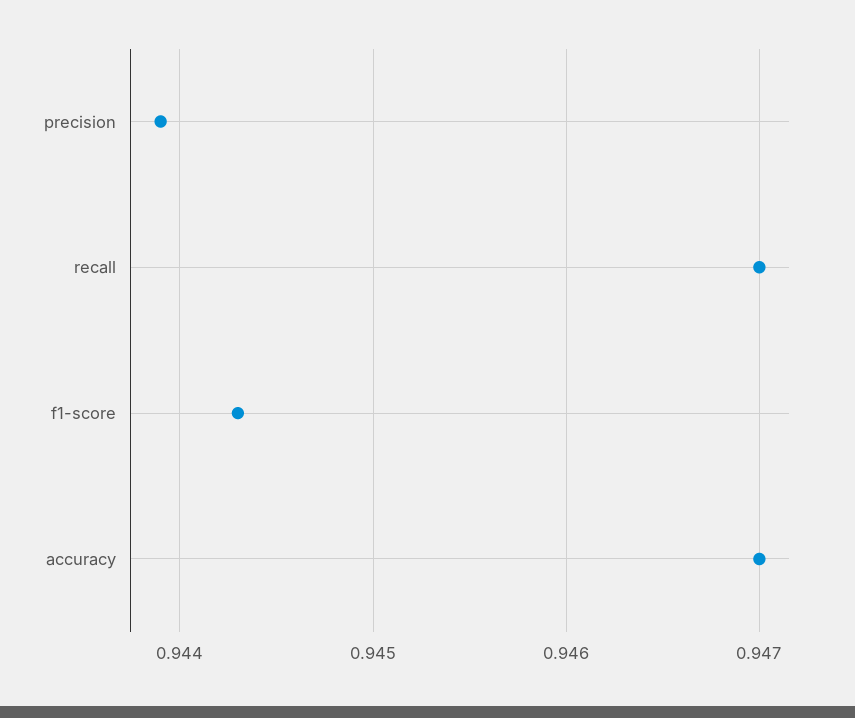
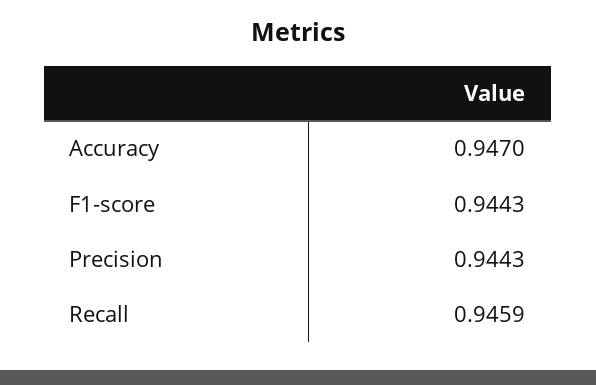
precision: 0.9439 -> 0.9443
recall: 0.947 -> 0.9459

